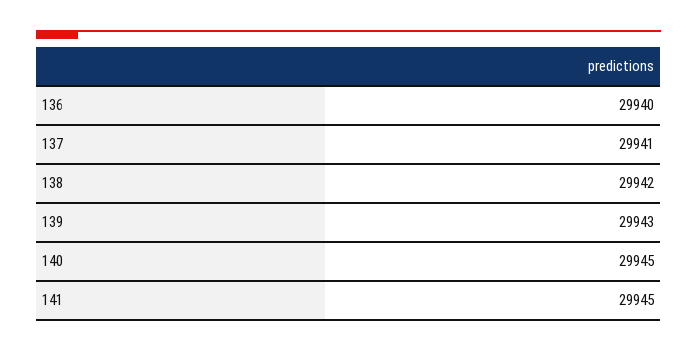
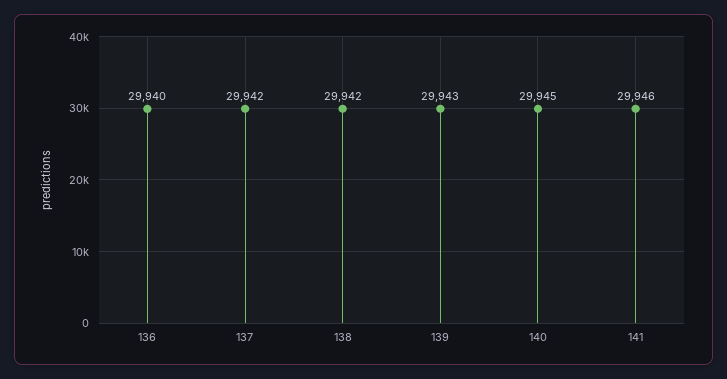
137: 29941 -> 29942
141: 29945 -> 29946

